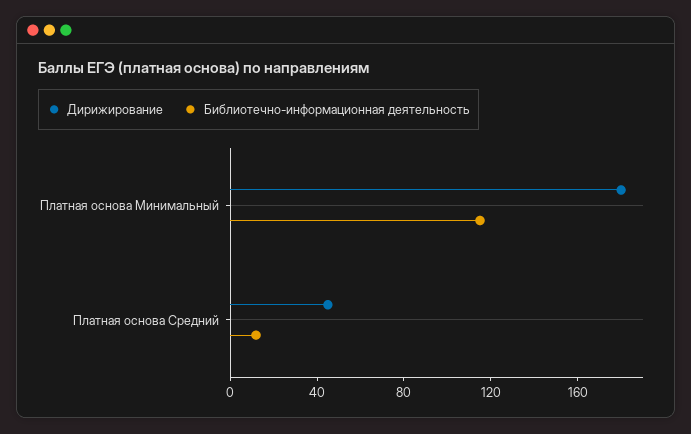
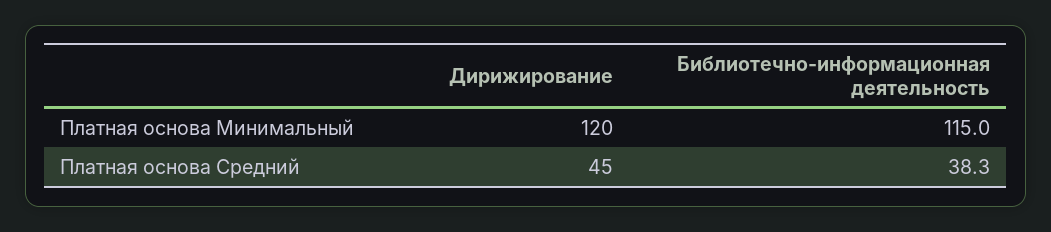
Дирижирование, Платная основа Минимальный: 180 -> 120
Библиотечно-информационная деятельность, Платная основа Средний: 10 -> 38.3

